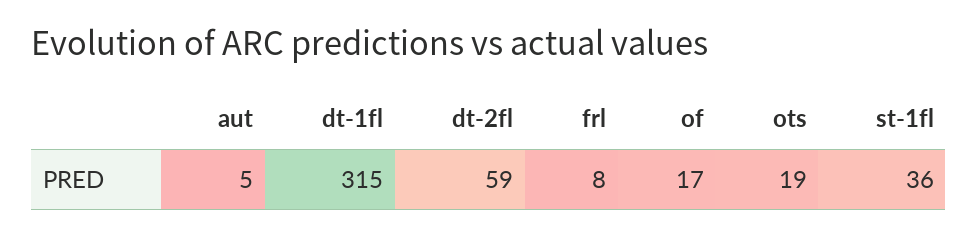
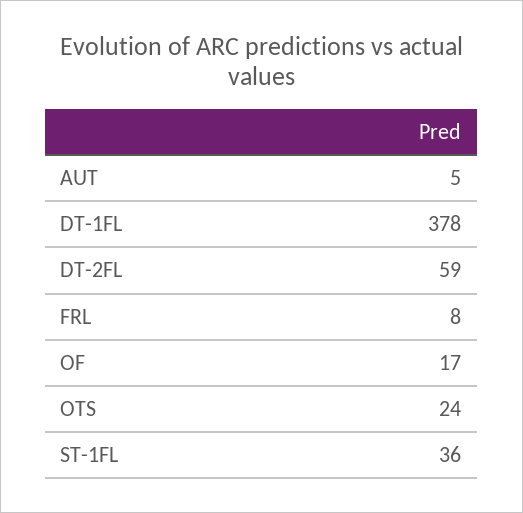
dt-1fl: 315 -> 378
ots: 19 -> 24

